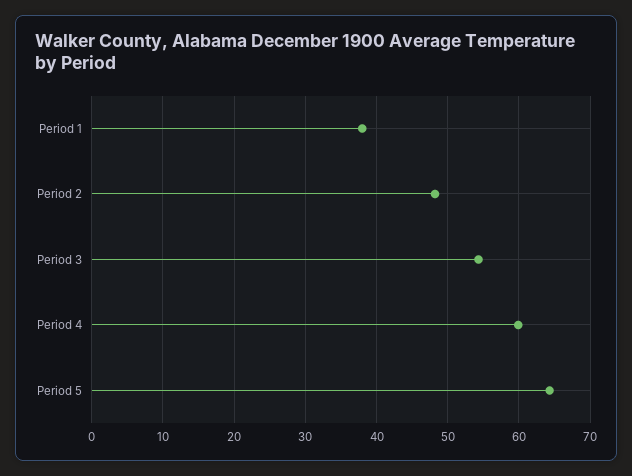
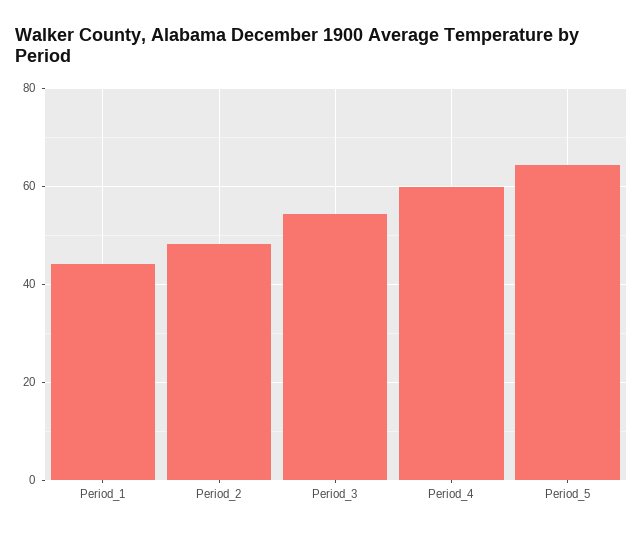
Period 1: 38 -> 44

